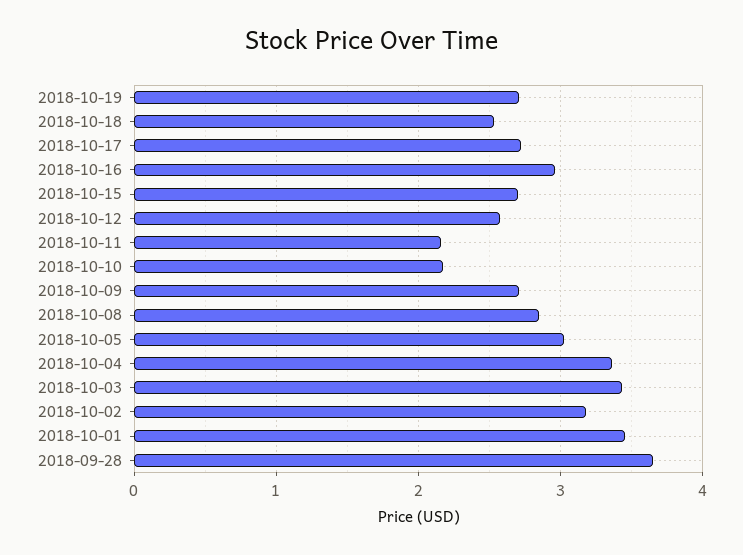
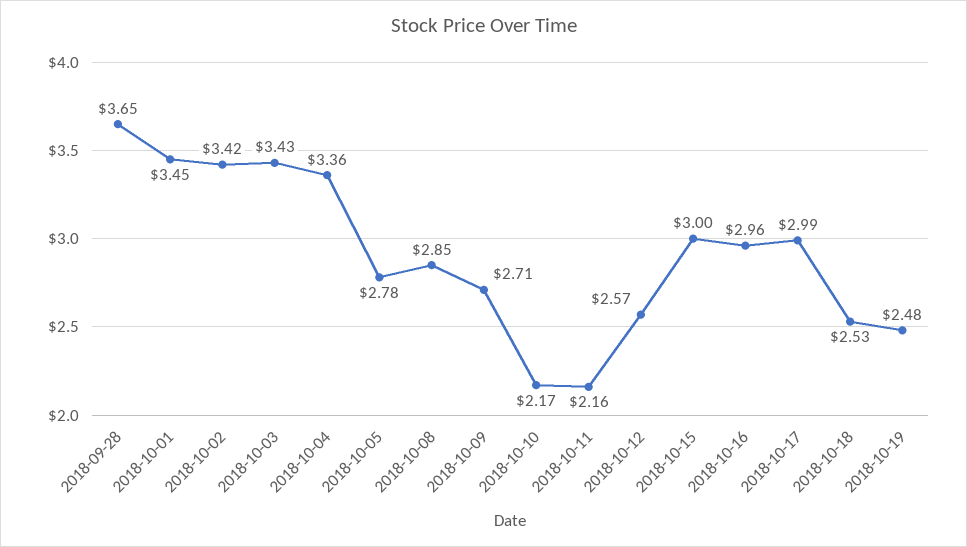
2018-10-19: 2.7 -> 2.48
2018-10-17: 2.7 -> 2.99
2018-10-15: 2.7 -> 3
2018-10-05: 3 -> 2.78
2018-10-02: 3.2 -> 3.42

